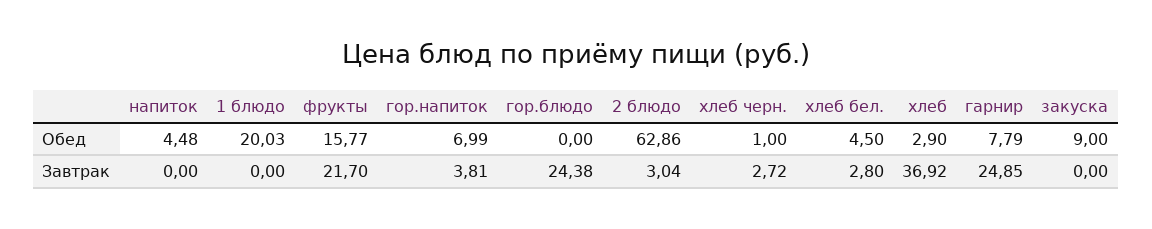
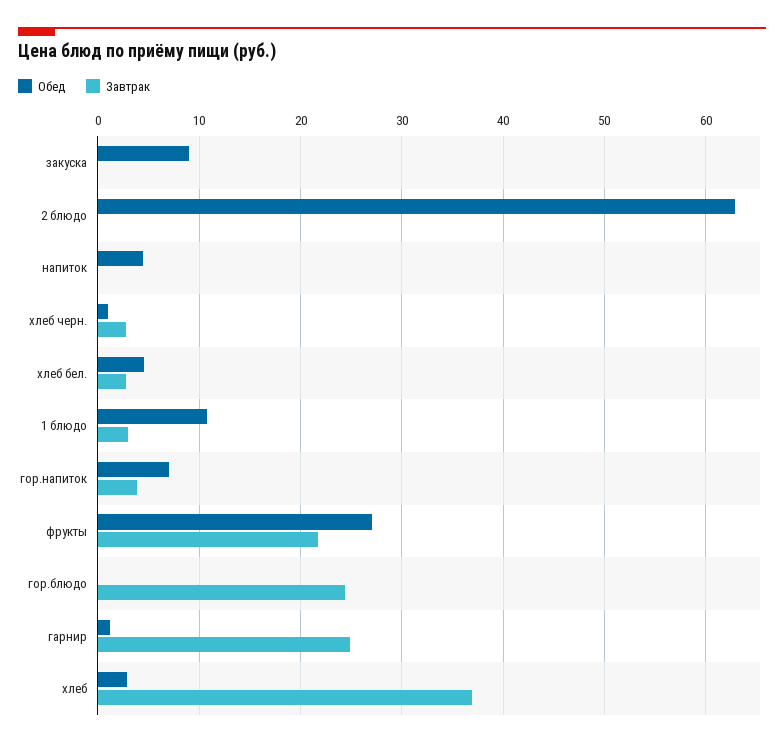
Обед, 1 блюдо: 20.03 -> 11
Обед, фрукты: 15.77 -> 27
Обед, гарнир: 7.79 -> 1
Завтрак, 1 блюдо: 0 -> 3
Завтрак, 2 блюдо: 3.04 -> 0

